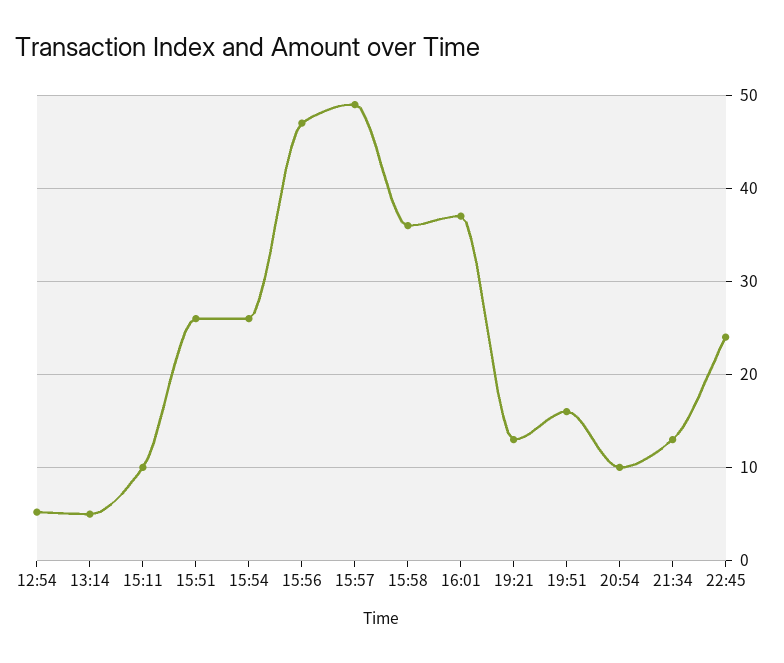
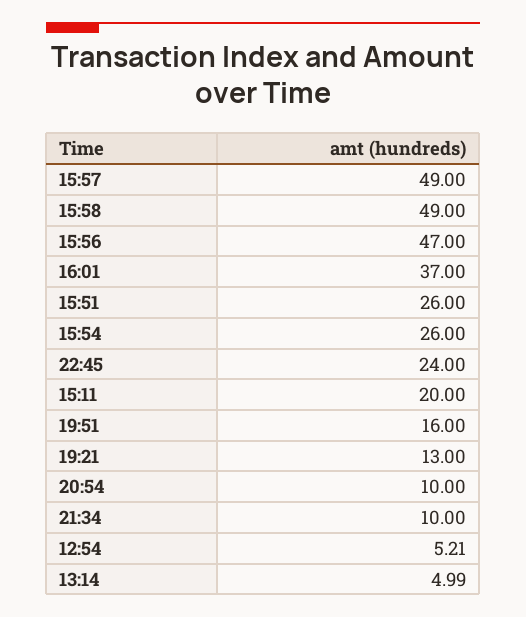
15:11: 10 -> 20
15:58: 36 -> 49
21:34: 13 -> 10

